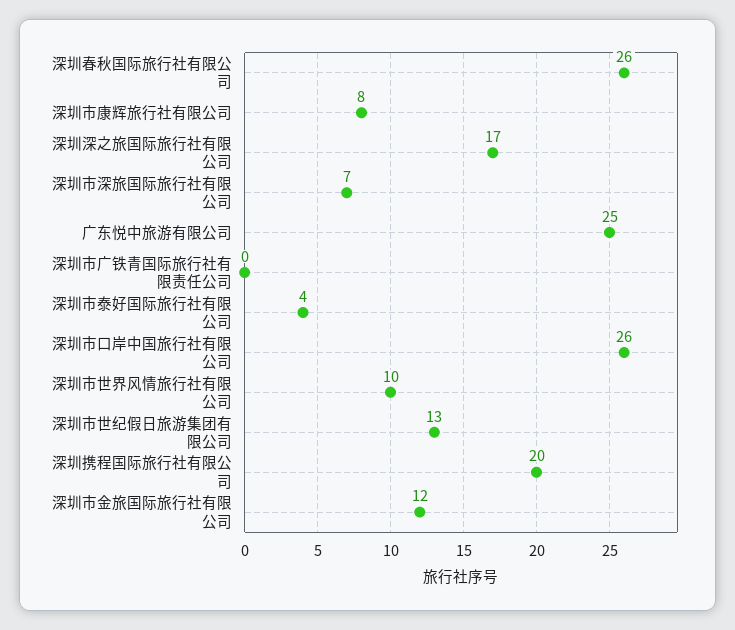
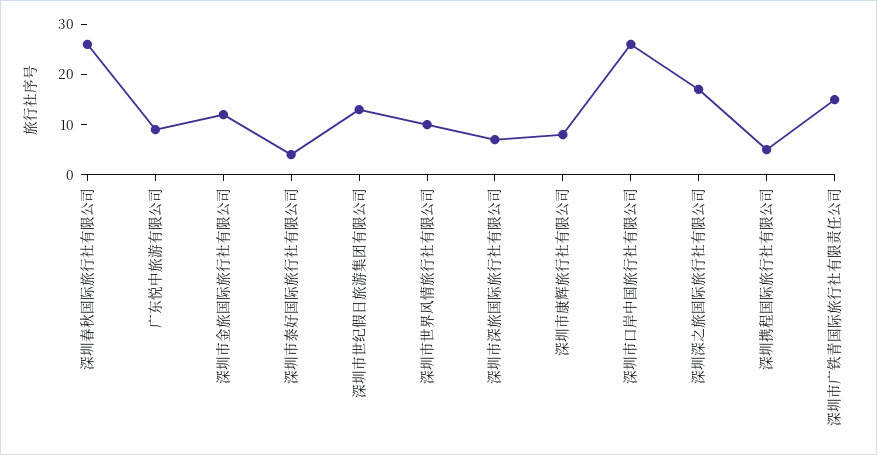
广东悦中旅游有限公司: 25 -> 10
深圳市广铁青国际旅行社有限责任公司: 0 -> 15
深圳携程国际旅行社有限公司: 20 -> 5

